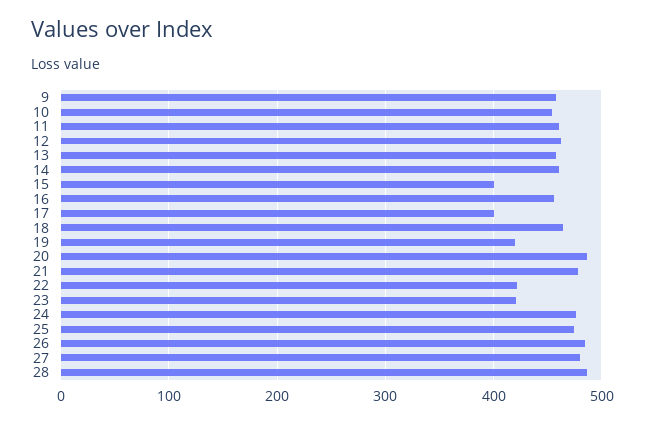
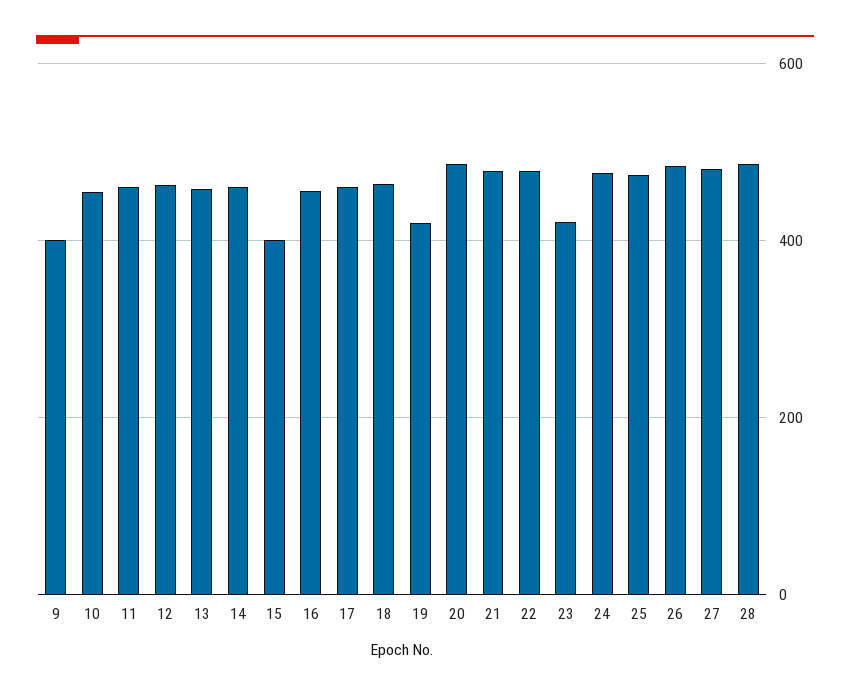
9: 460 -> 400
17: 400 -> 460
22: 420 -> 480

